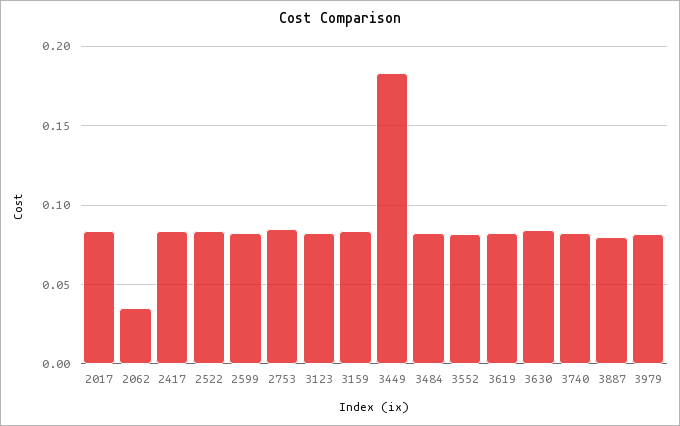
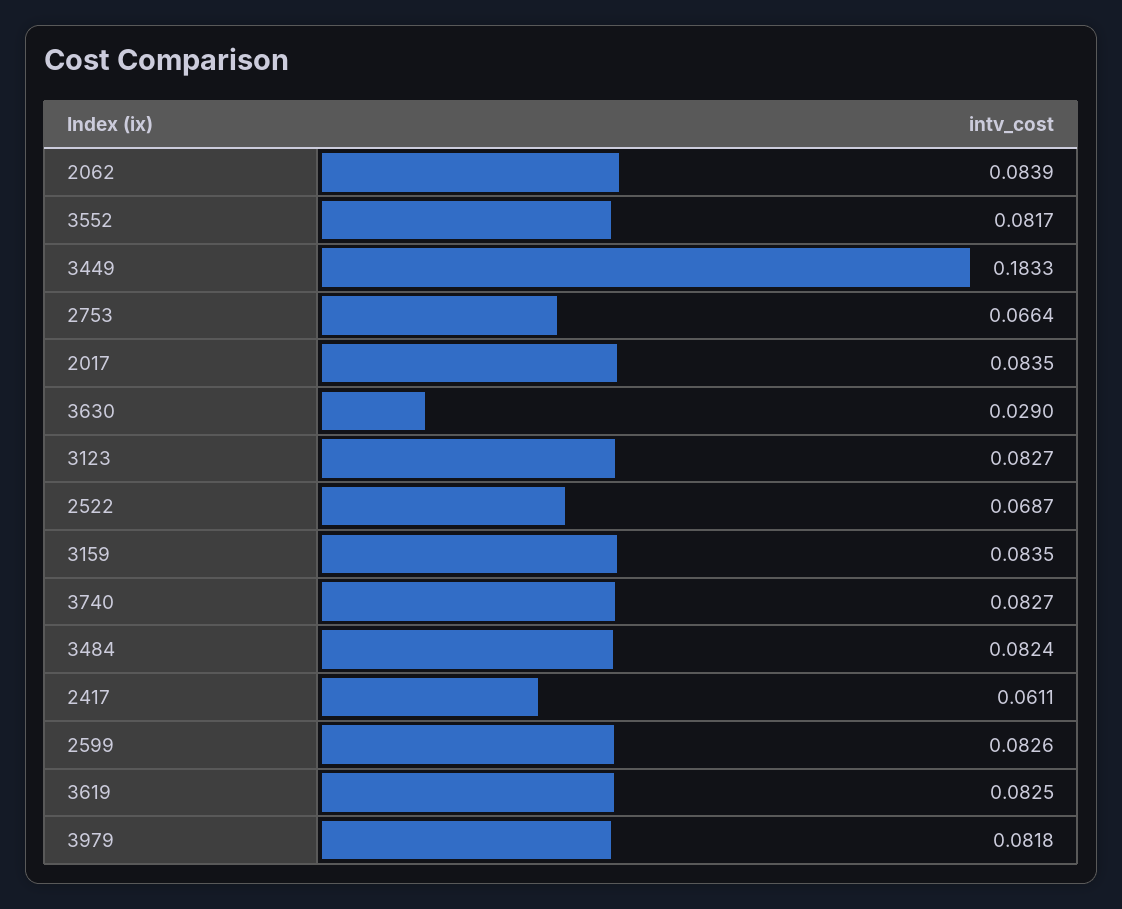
2062: 0.035 -> 0.0839
2417: 0.085 -> 0.0611
2522: 0.085 -> 0.0687
2753: 0.085 -> 0.0664
3630: 0.085 -> 0.029
3887: 0.08 -> none

